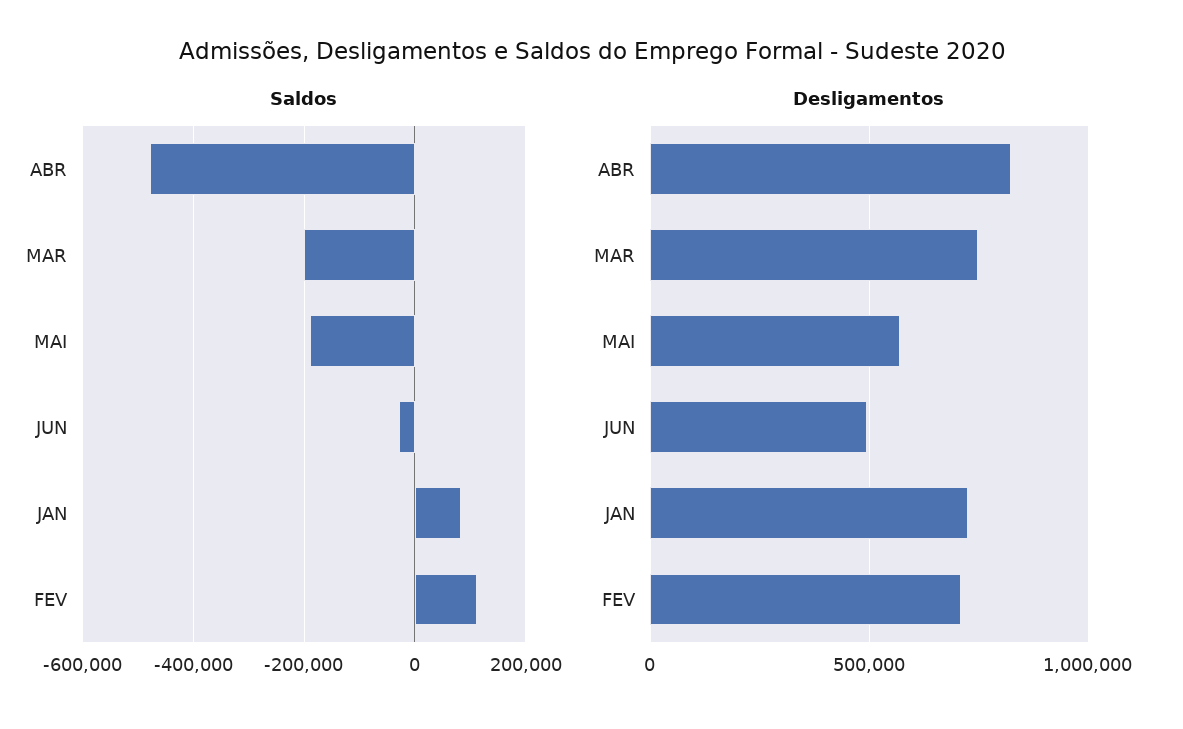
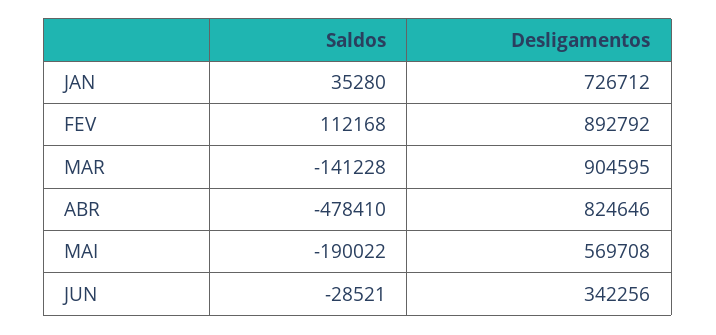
Saldos, MAR: -200000 -> -141228
Saldos, JAN: 80000 -> 35280
Desligamentos, MAR: 750000 -> 904595
Desligamentos, JUN: 500000 -> 342256
Desligamentos, FEV: 700000 -> 892792

